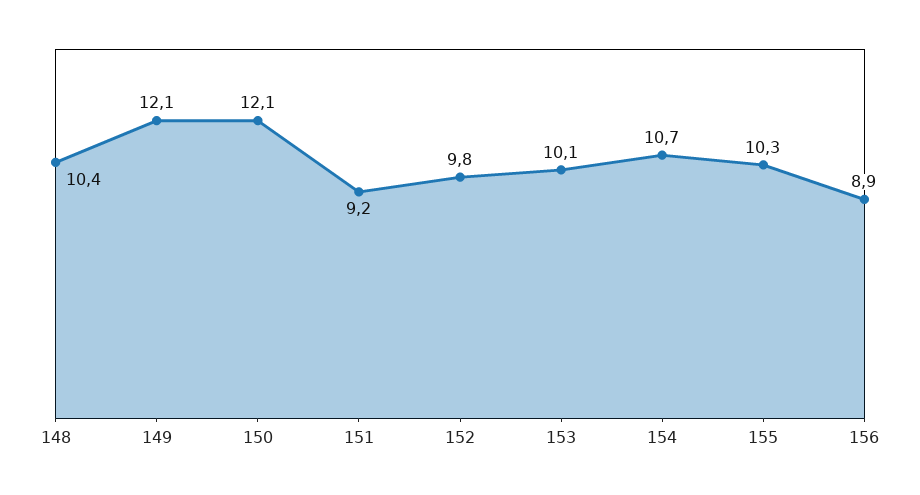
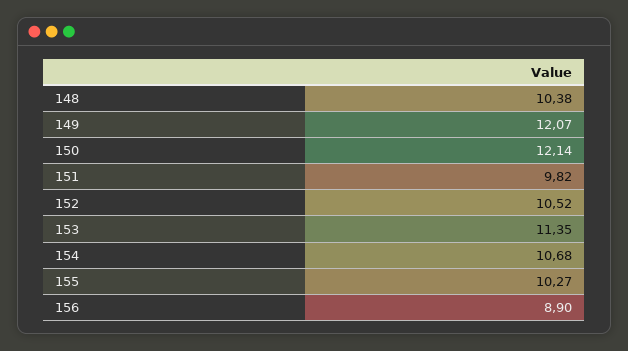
151: 9.2 -> 9.82
152: 9.8 -> 10.52
153: 10.1 -> 11.35

